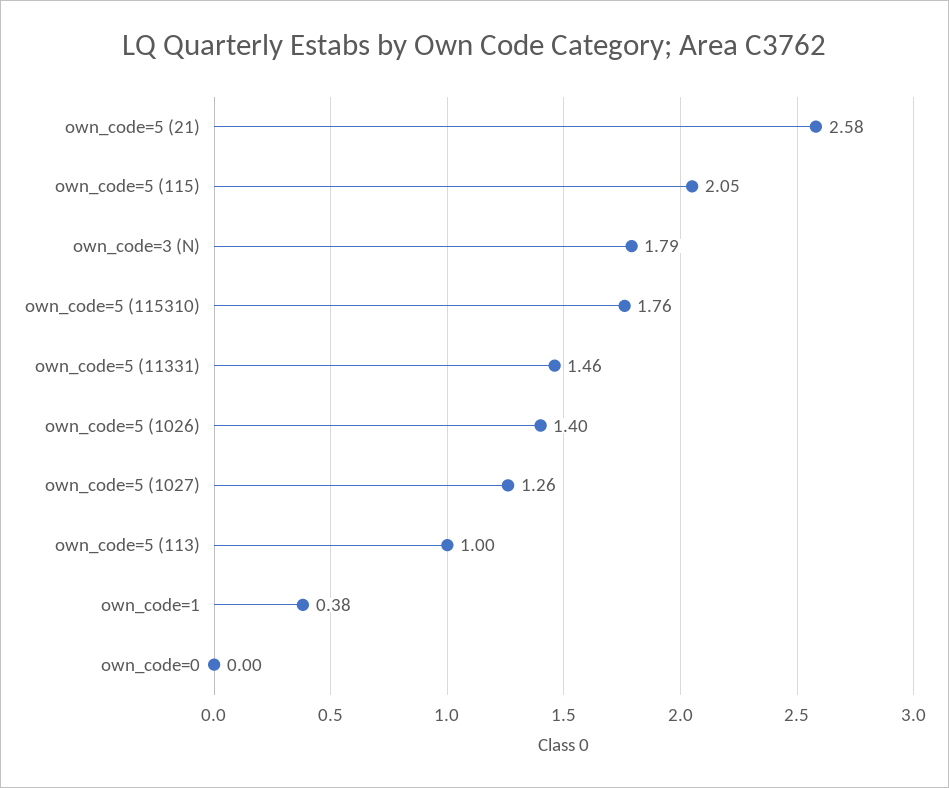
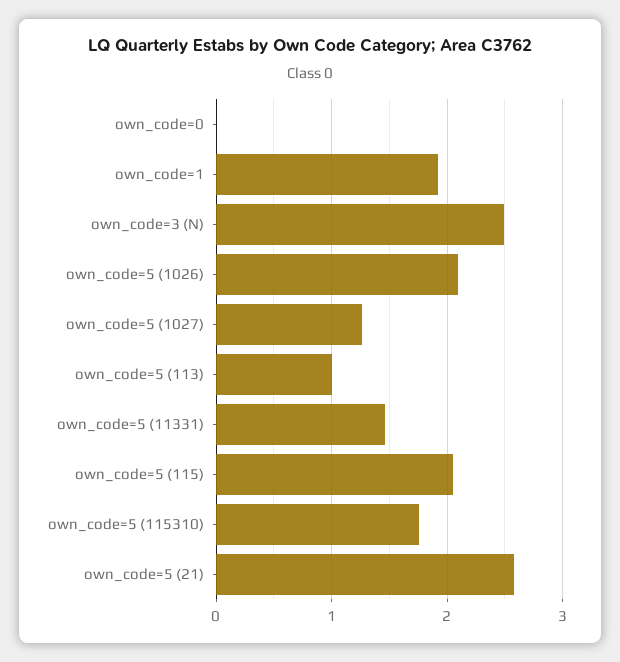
own_code=3 (N): 1.79 -> 2.5
own_code=5 (1026): 1.4 -> 2.1
own_code=1: 0.38 -> 1.9

